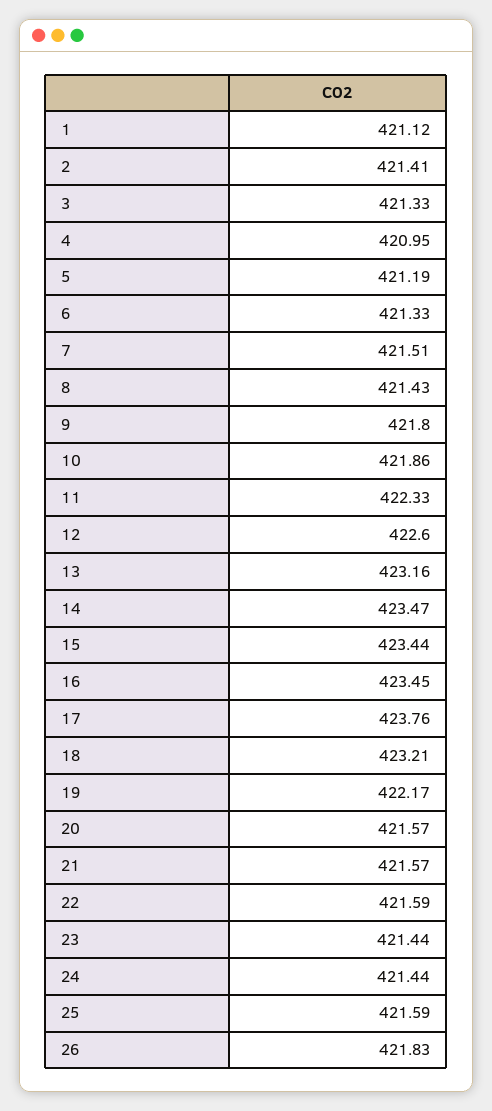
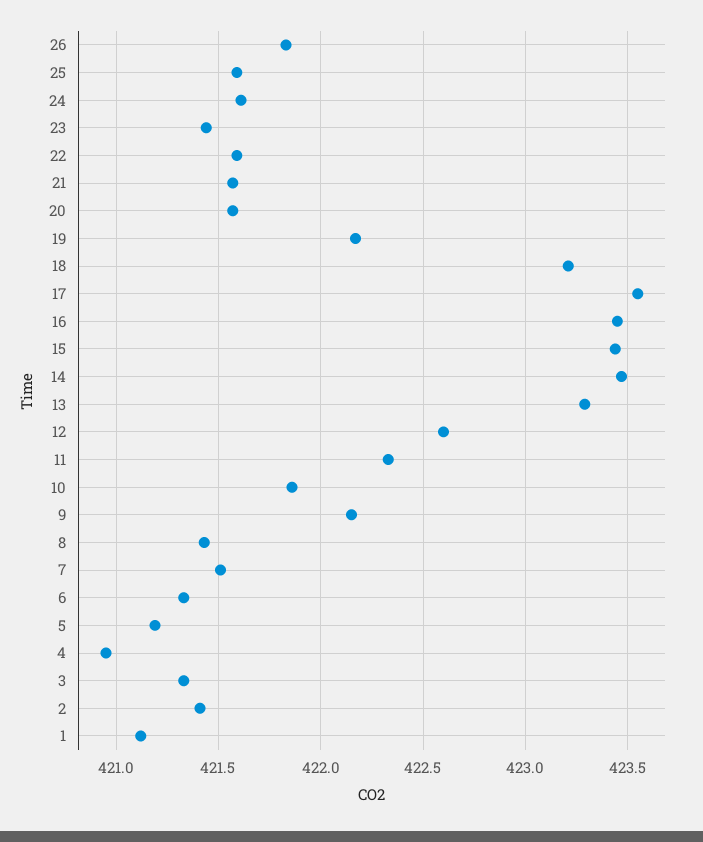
9: 421.8 -> 422.15
13: 423.16 -> 423.3
17: 423.76 -> 423.55
24: 421.44 -> 421.6

